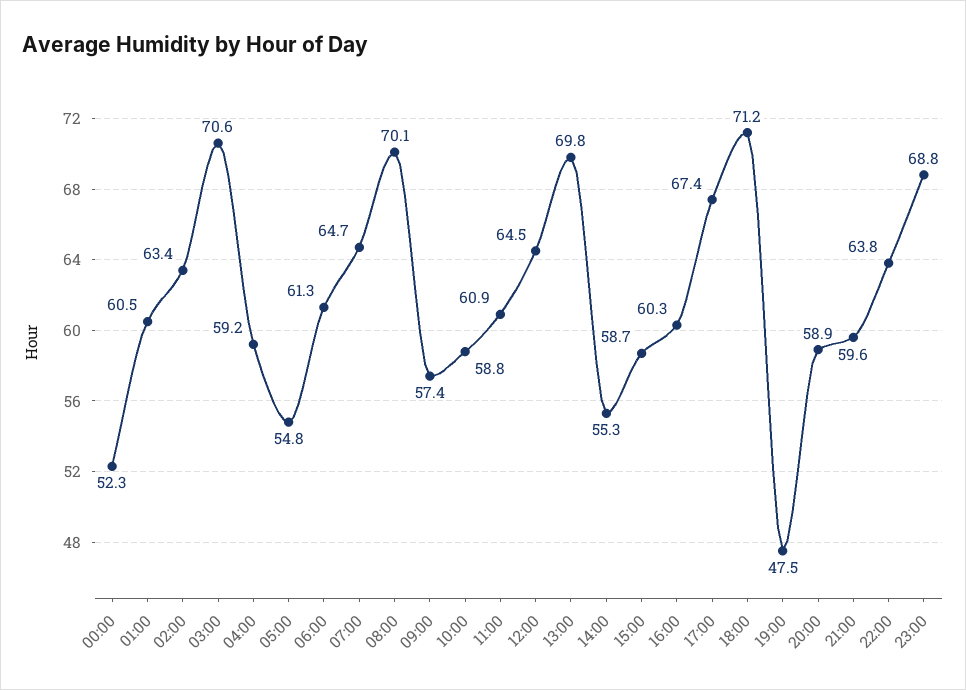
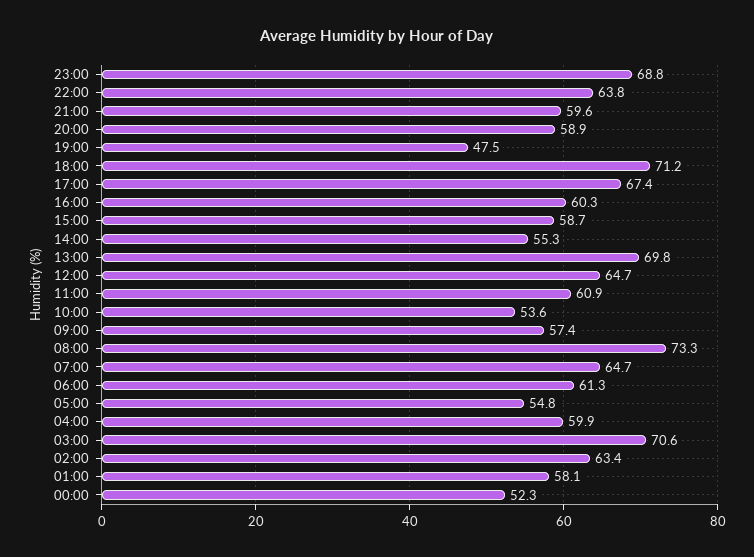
01:00: 60.5 -> 58.1
04:00: 59.2 -> 59.9
08:00: 70.1 -> 73.3
10:00: 58.8 -> 53.6
12:00: 64.5 -> 64.7

